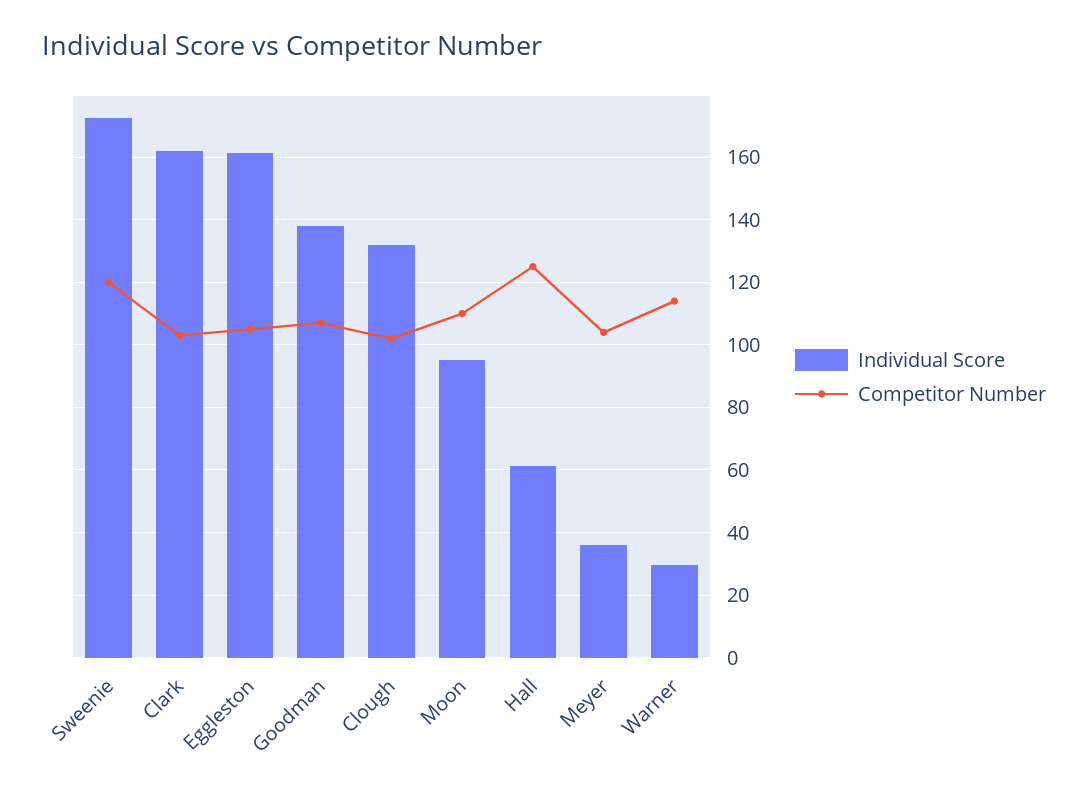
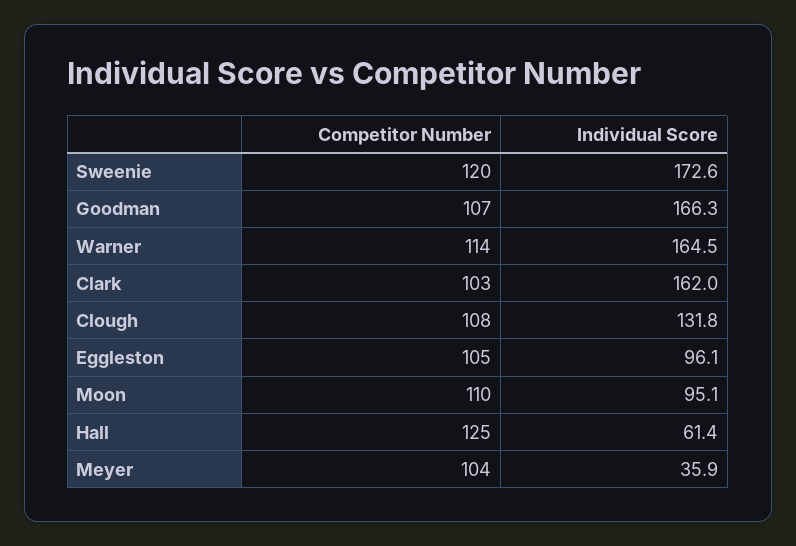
Individual Score, Eggleston: 162 -> 96.1
Individual Score, Goodman: 138 -> 166.3
Competitor Number, Clough: 102 -> 108
Individual Score, Warner: 30 -> 164.5

